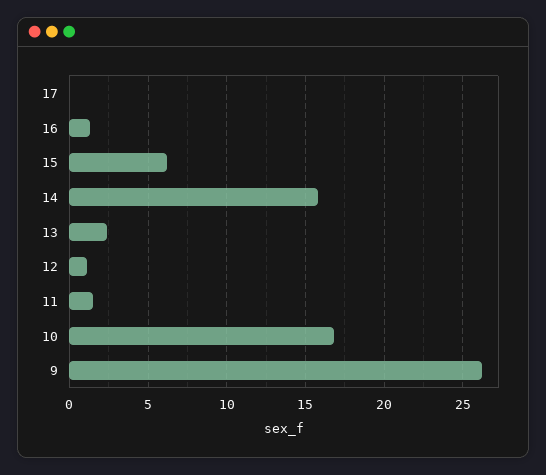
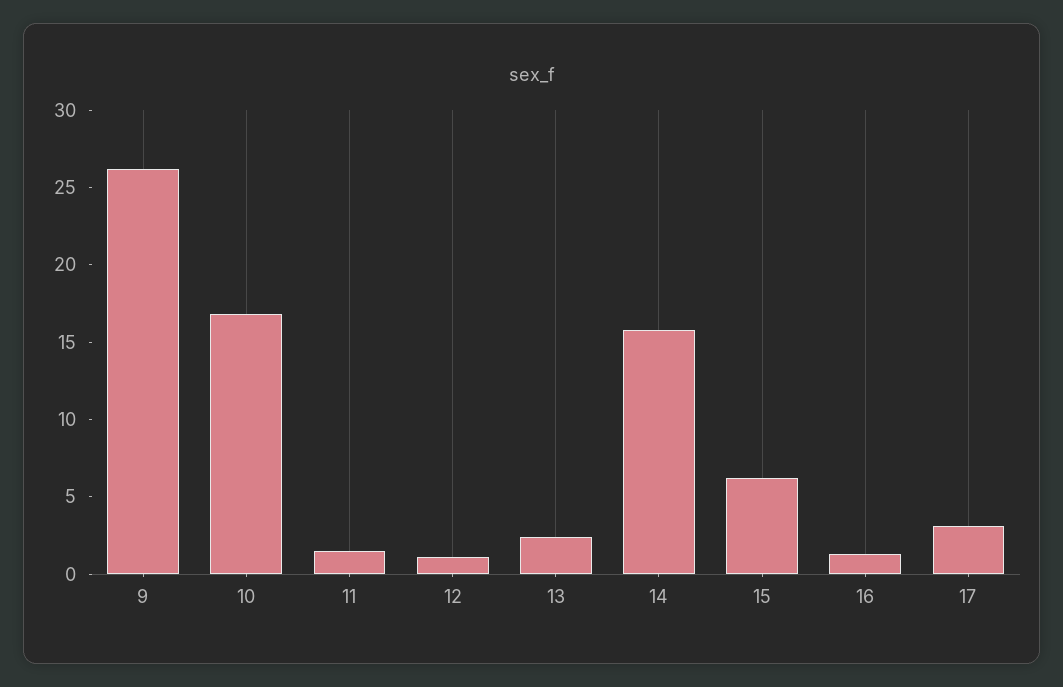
17: 0 -> 3

